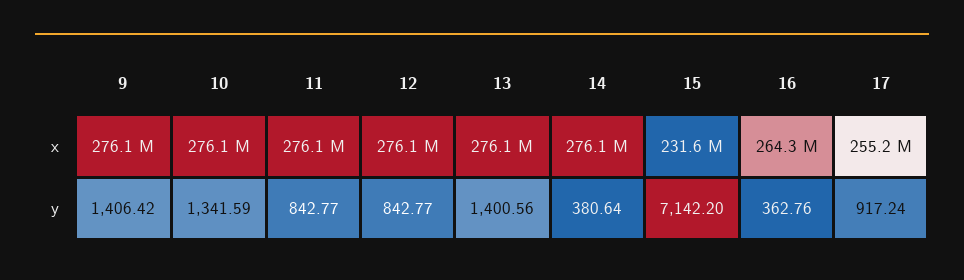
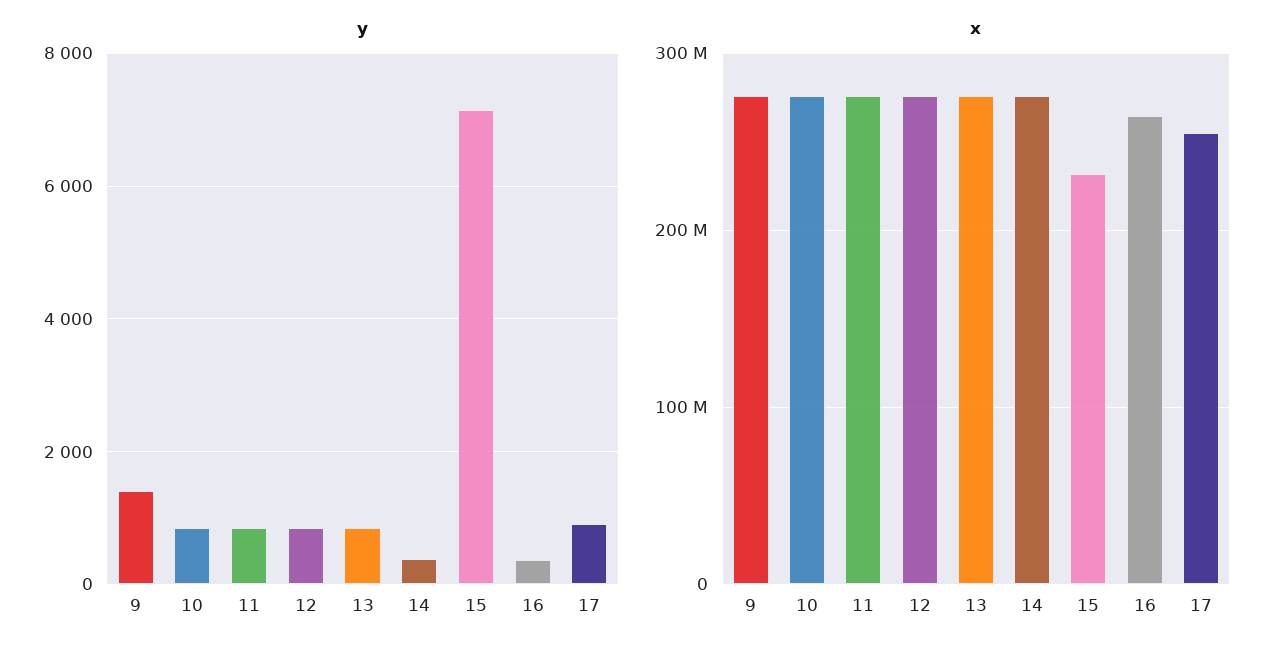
y, 10: 1341.59 -> 800
y, 13: 1400.56 -> 800

